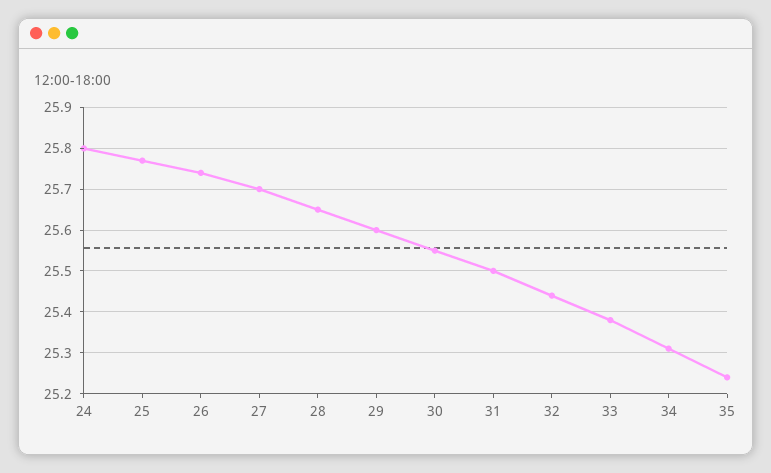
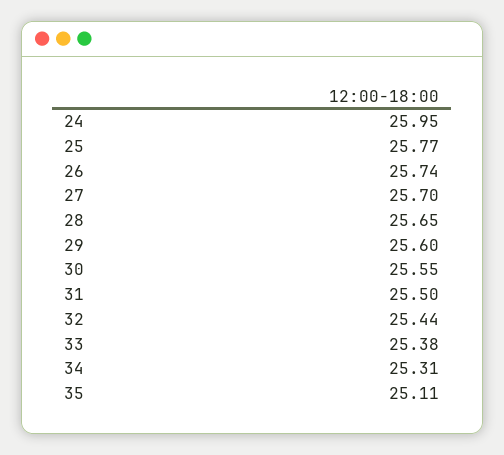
24: 25.8 -> 25.95
35: 25.25 -> 25.11

